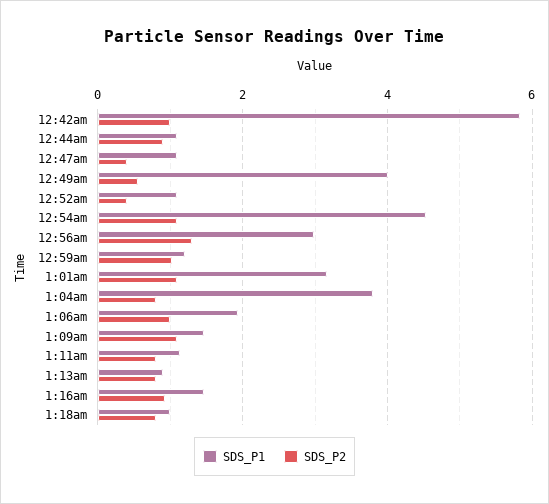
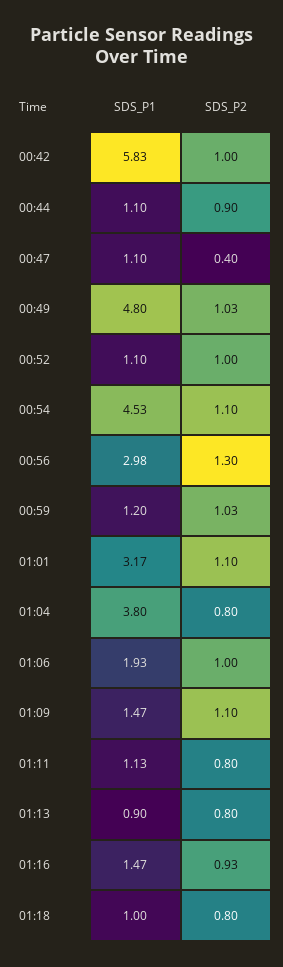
SDS_P1, 12:49am: 4 -> 4.8
SDS_P2, 12:49am: 0.6 -> 1.03
SDS_P2, 12:52am: 0.4 -> 1

